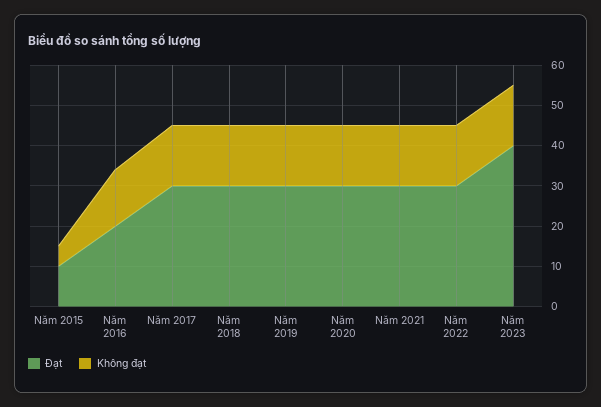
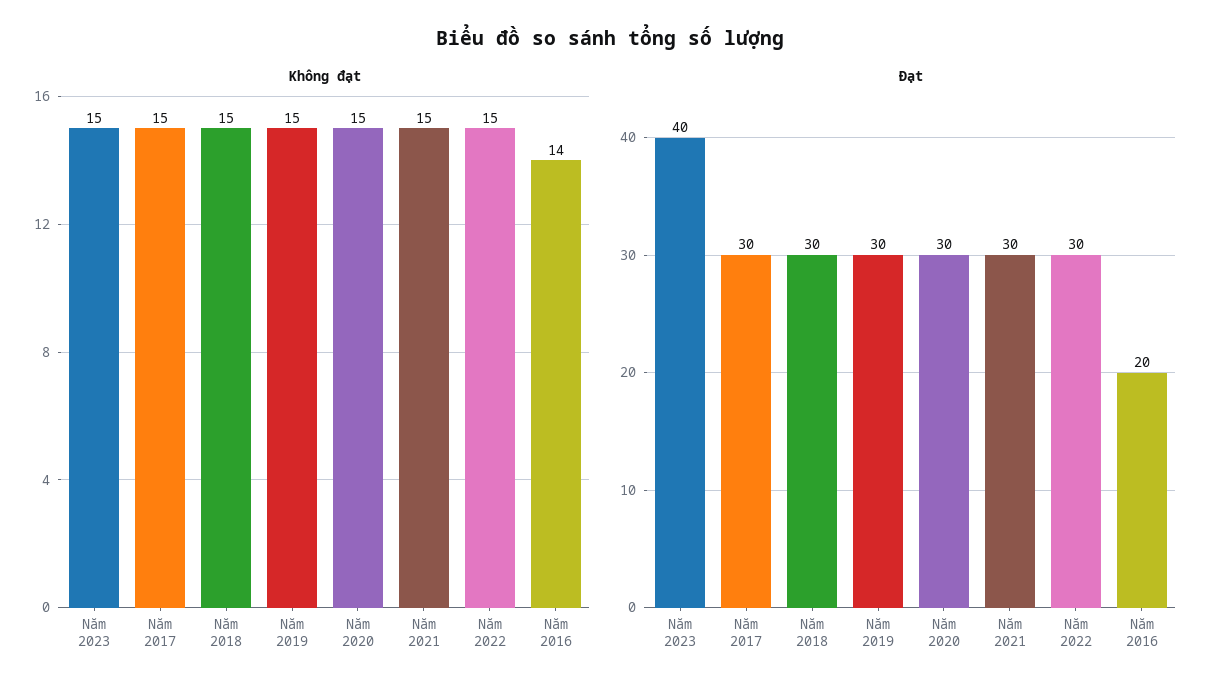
Đạt, Năm 2015: 10 -> none
Không đạt, Năm 2015: 5 -> none

